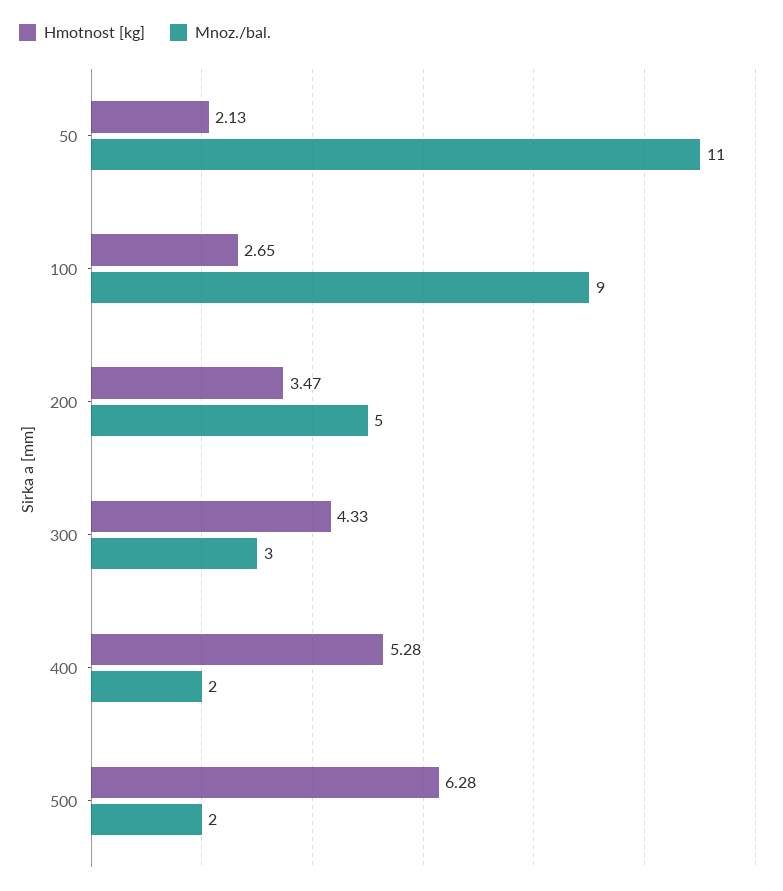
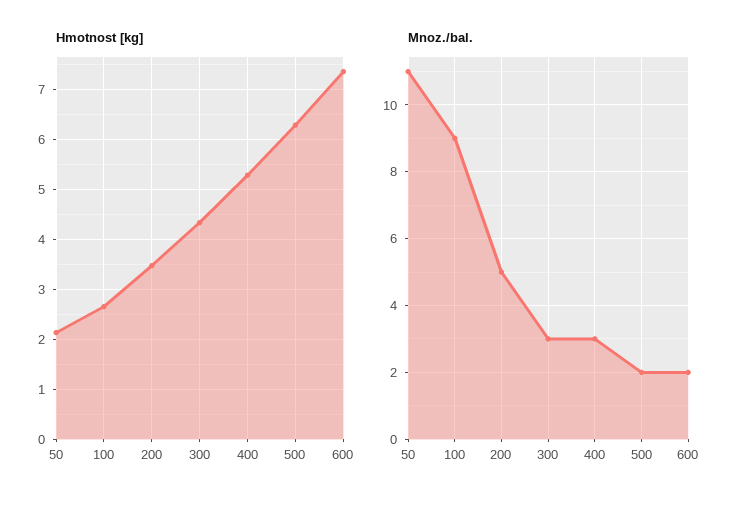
Mnoz./bal., 400: 2 -> 3
Hmotnost [kg], 600: none -> 7.4
Mnoz./bal., 600: none -> 2

